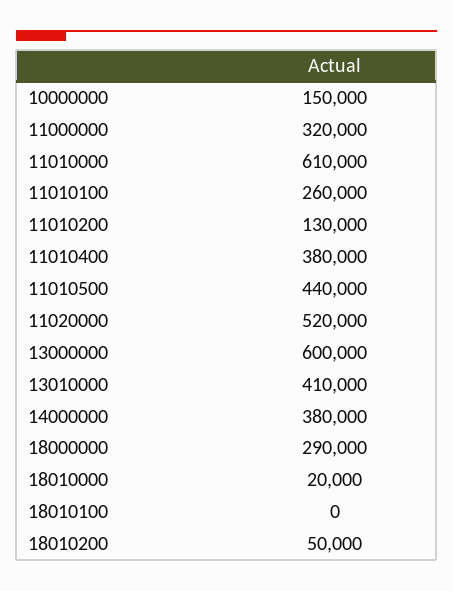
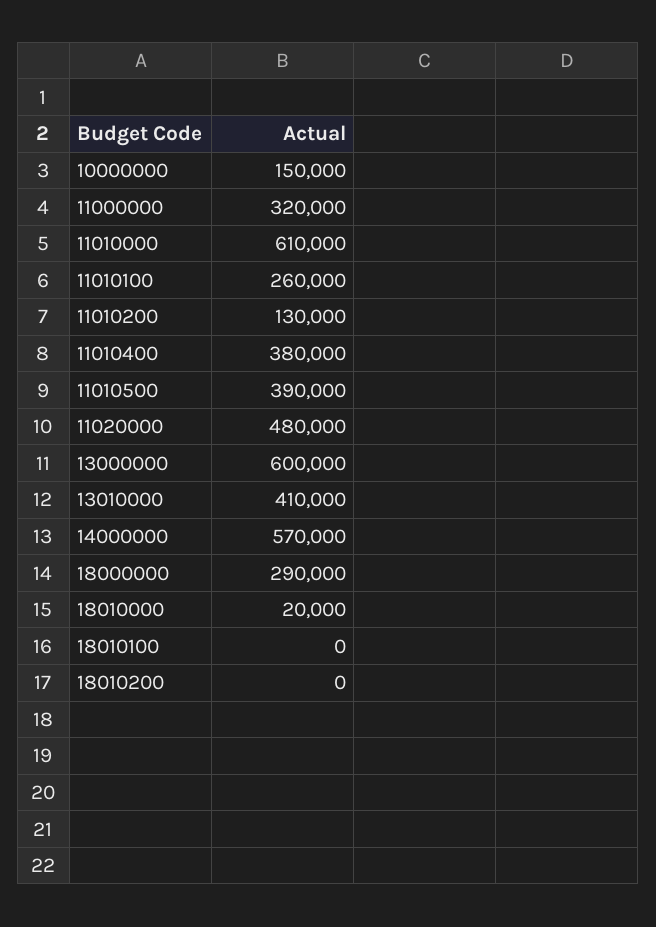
11010500: 440000 -> 390000
11020000: 520000 -> 480000
14000000: 380000 -> 570000
18010200: 50000 -> 0

